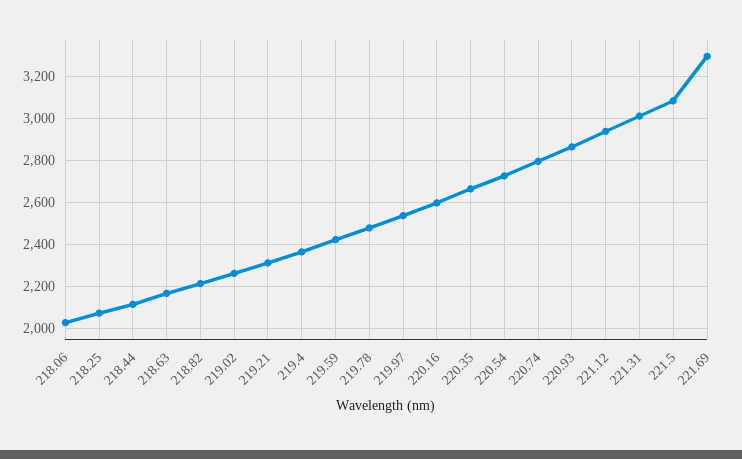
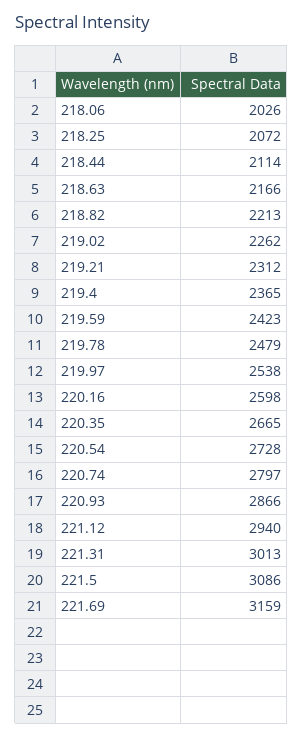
221.69: 3300 -> 3159

